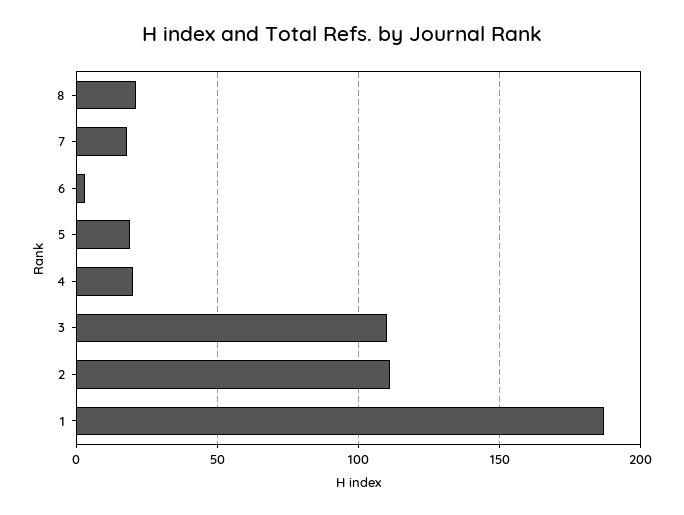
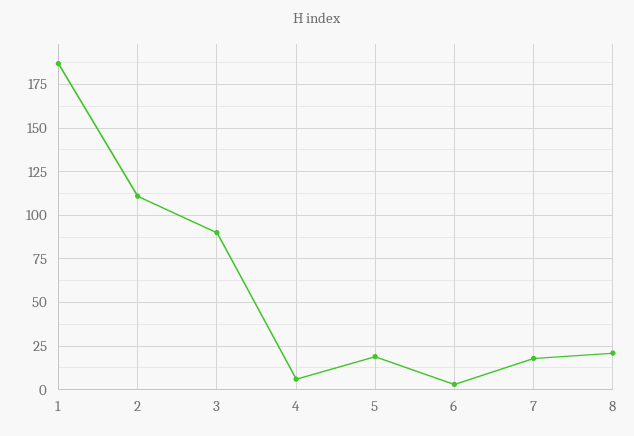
4: 20 -> 5
3: 110 -> 90

